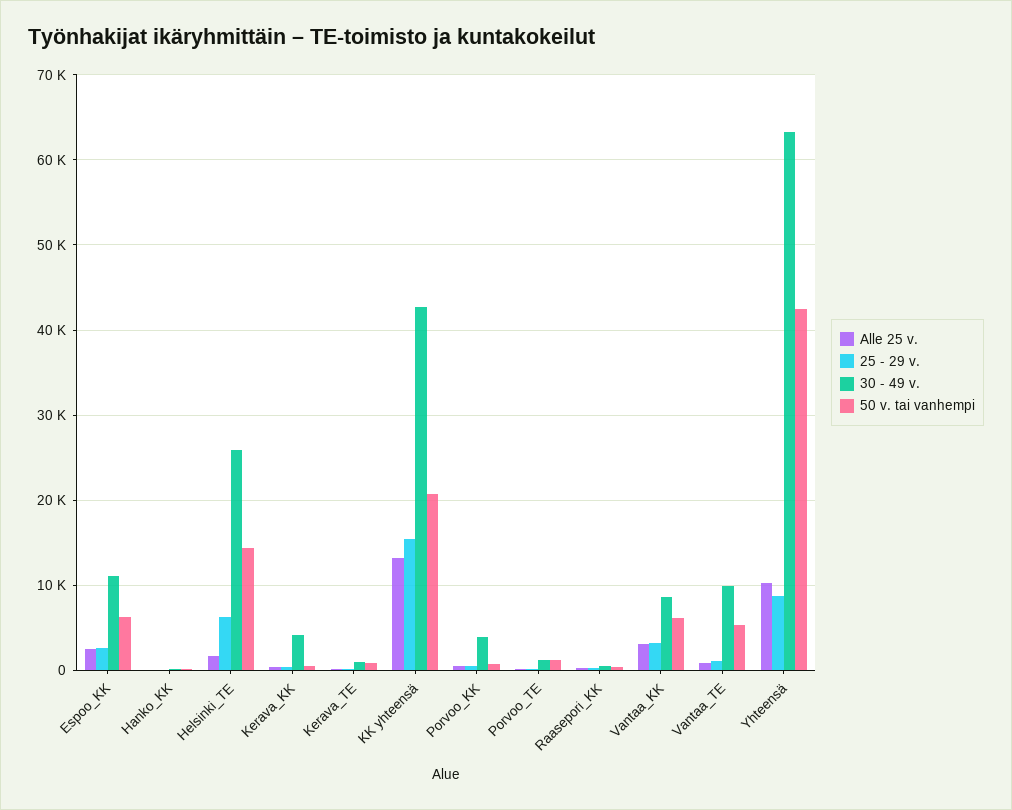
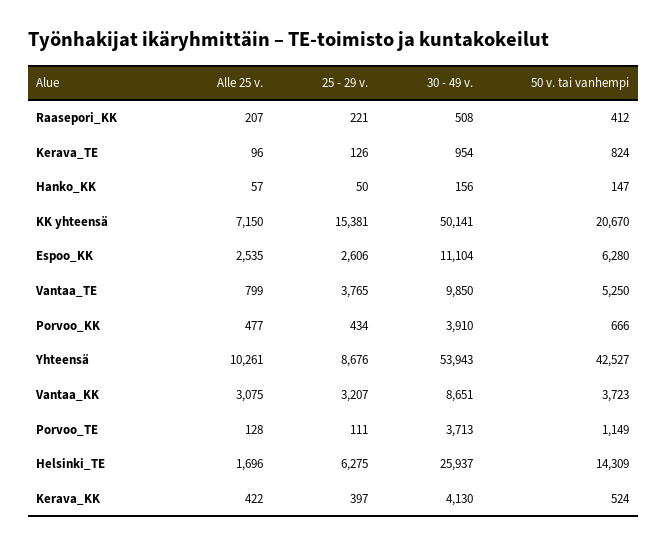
Alle 25 v., KK yhteensä: 13000 -> 7150
30 - 49 v., KK yhteensä: 43000 -> 50141
30 - 49 v., Porvoo_TE: 1000 -> 3713
50 v. tai vanhempi, Vantaa_KK: 6000 -> 3723
25 - 29 v., Vantaa_TE: 1000 -> 3765
30 - 49 v., Yhteensä: 63000 -> 53943

